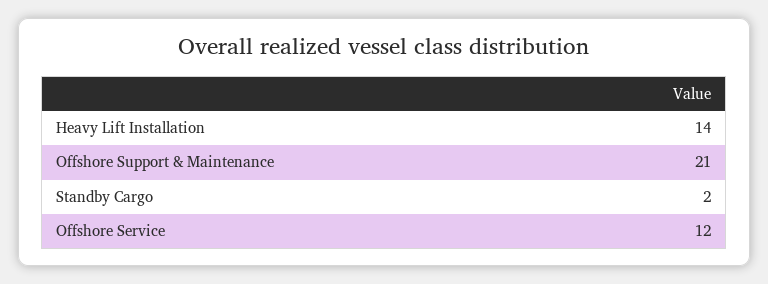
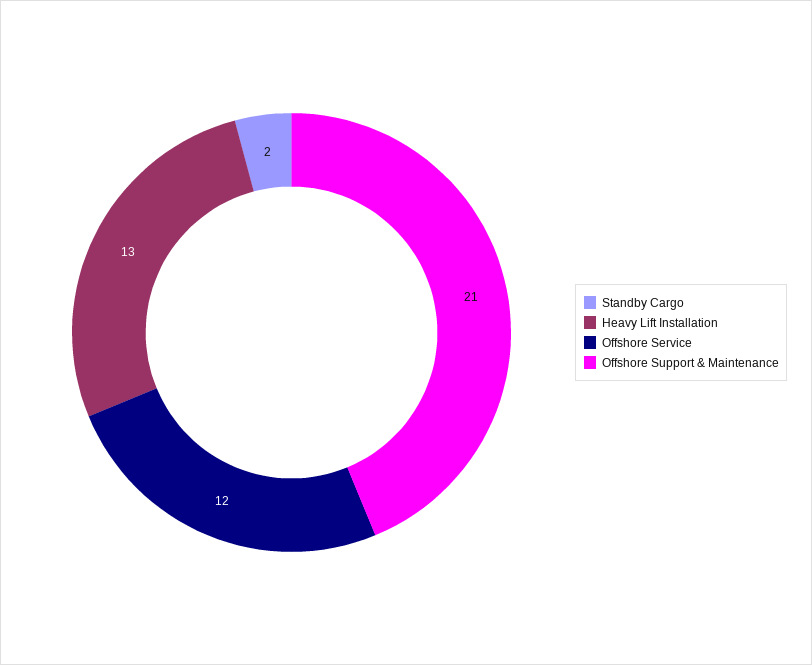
Heavy Lift Installation: 14 -> 13

